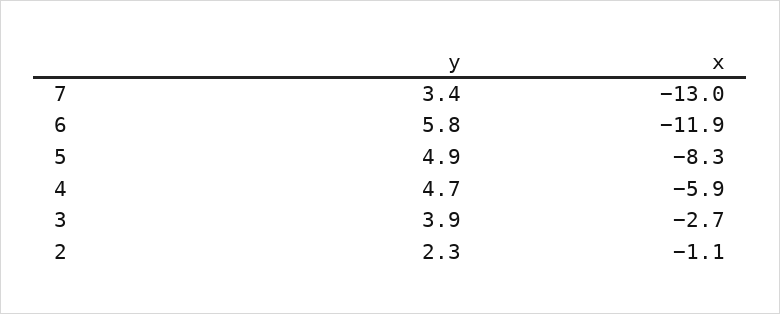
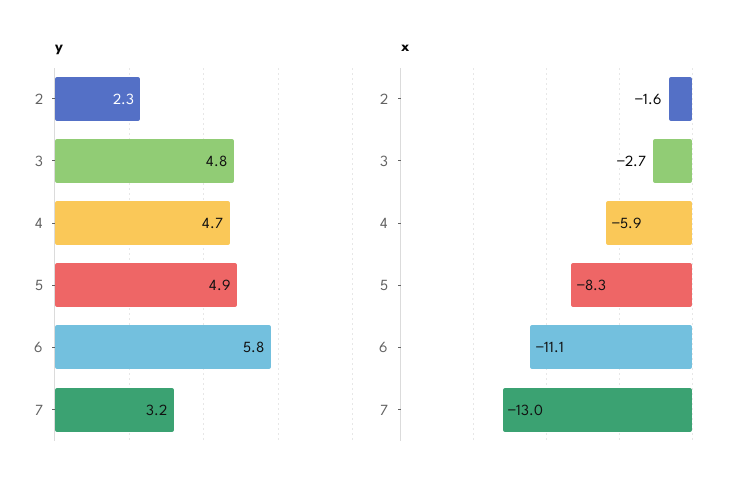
y, 7: 3.4 -> 3.2
x, 6: -11.9 -> -11.1
y, 3: 3.9 -> 4.8
x, 2: -1.1 -> -1.6

